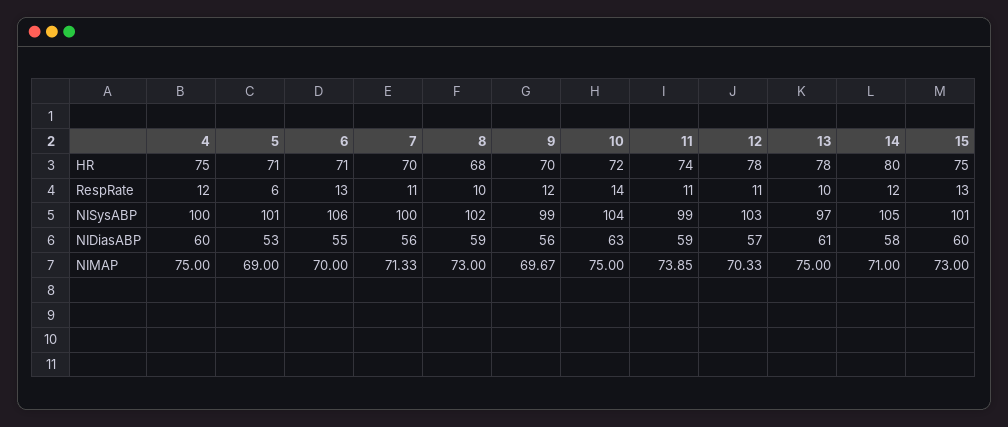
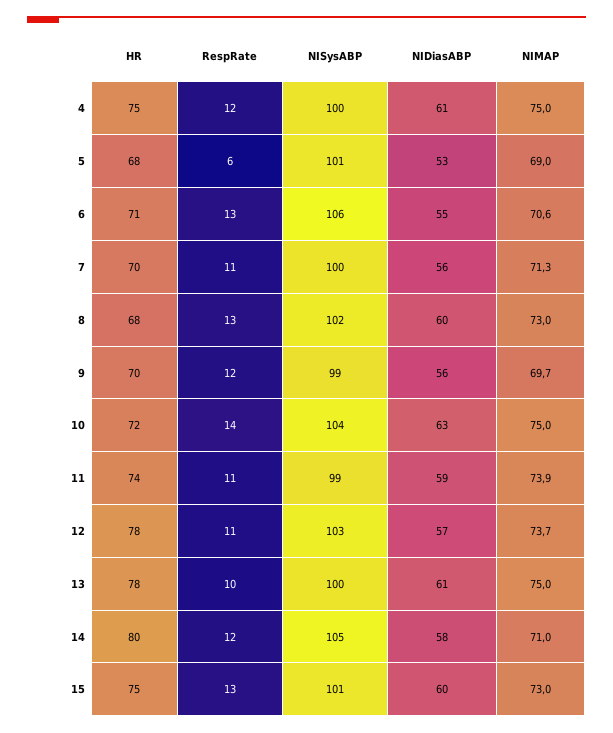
5, HR: 71 -> 68
8, RespRate: 10 -> 13
13, NISysABP: 97 -> 100
4, NIDiasABP: 60 -> 61
8, NIDiasABP: 59 -> 60
6, NIMAP: 70 -> 70.6
12, NIMAP: 70.33 -> 73.7

